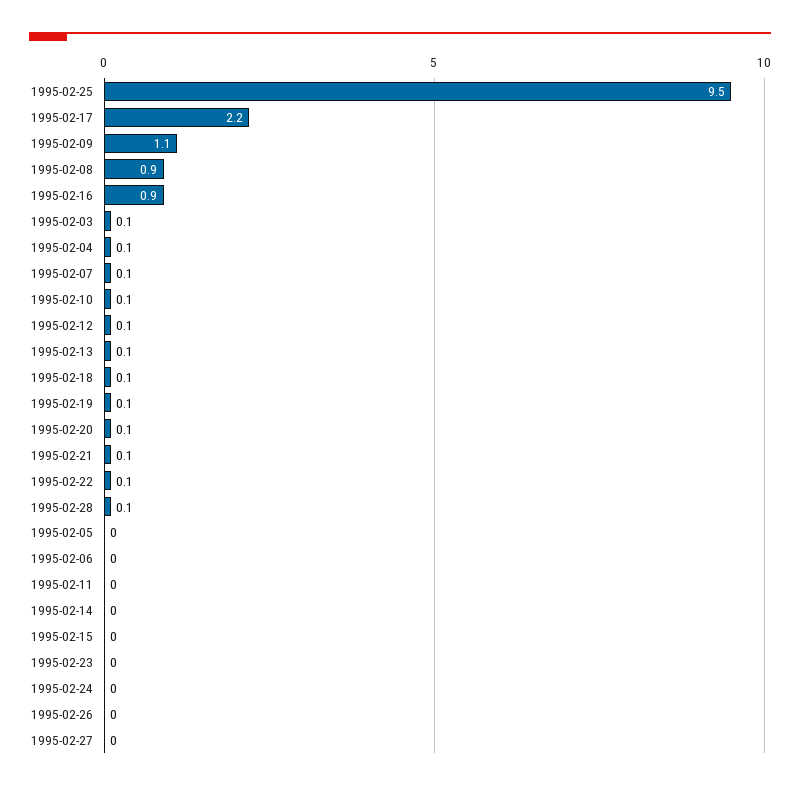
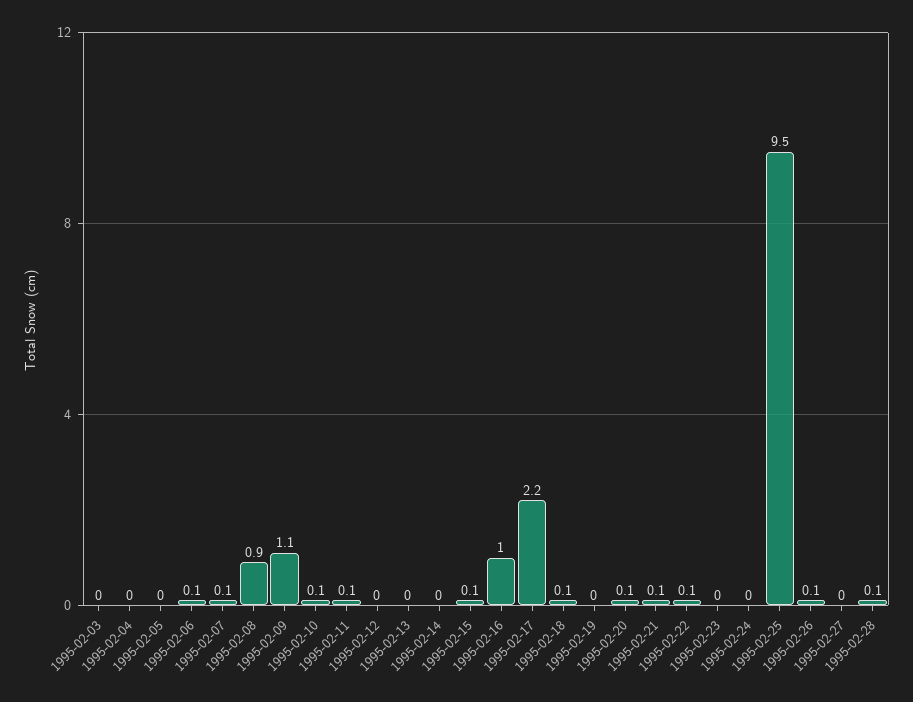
1995-02-16: 0.9 -> 1
1995-02-03: 0.1 -> 0
1995-02-04: 0.1 -> 0
1995-02-12: 0.1 -> 0
1995-02-13: 0.1 -> 0
1995-02-19: 0.1 -> 0
1995-02-06: 0 -> 0.1
1995-02-11: 0 -> 0.1
1995-02-15: 0 -> 0.1
1995-02-26: 0 -> 0.1

